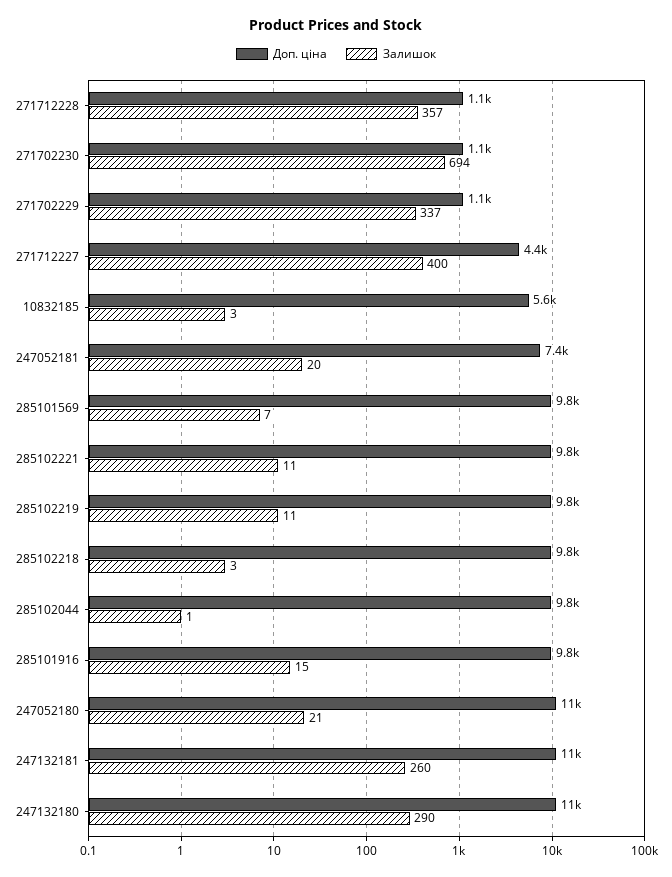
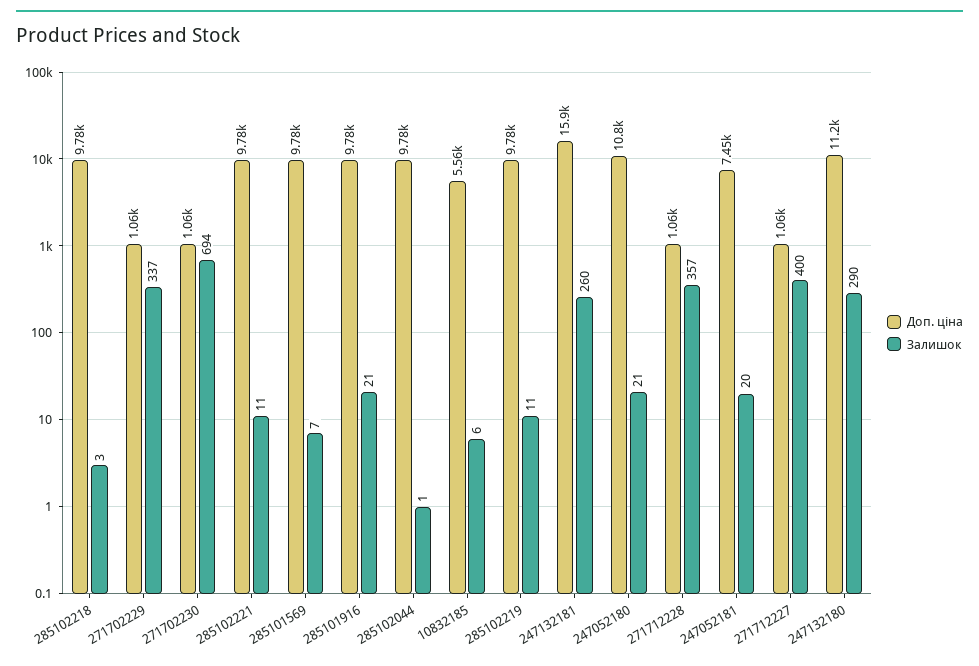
Доп. ціна, 271712227: 4400 -> 1060
Залишок, 10832185: 3 -> 6
Залишок, 285101916: 15 -> 21
Доп. ціна, 247132181: 11000 -> 15900

